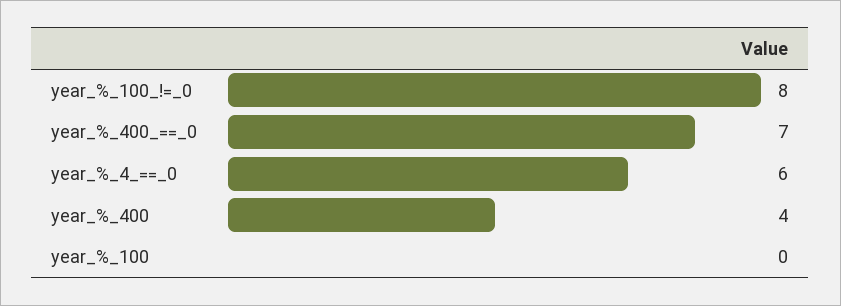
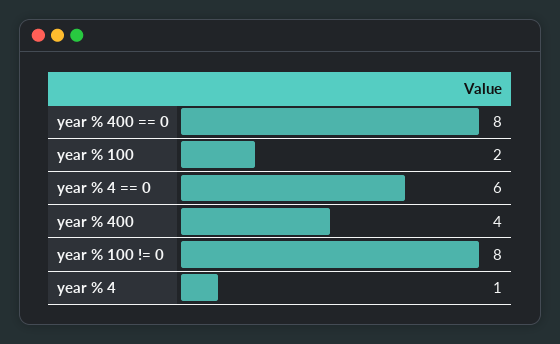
year_%_400_==_0: 7 -> 8
year_%_100: 0 -> 2
year % 4: none -> 1

